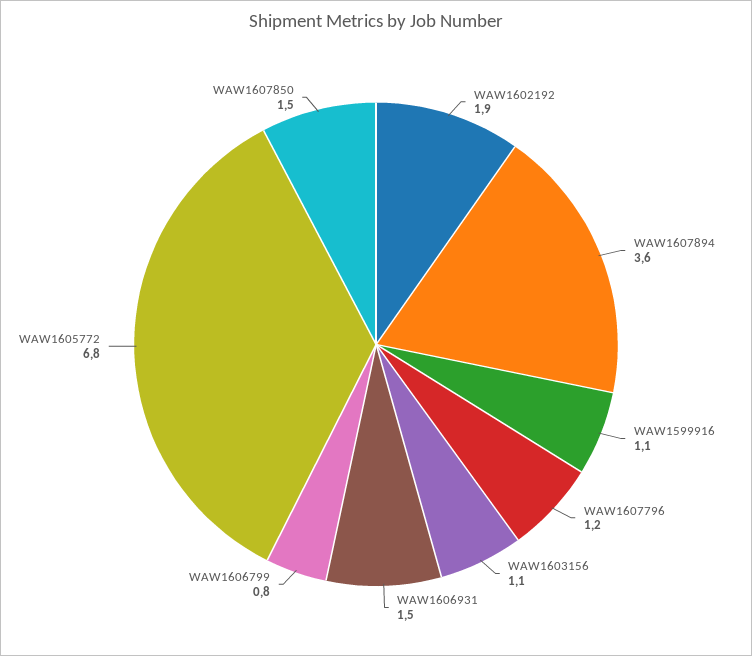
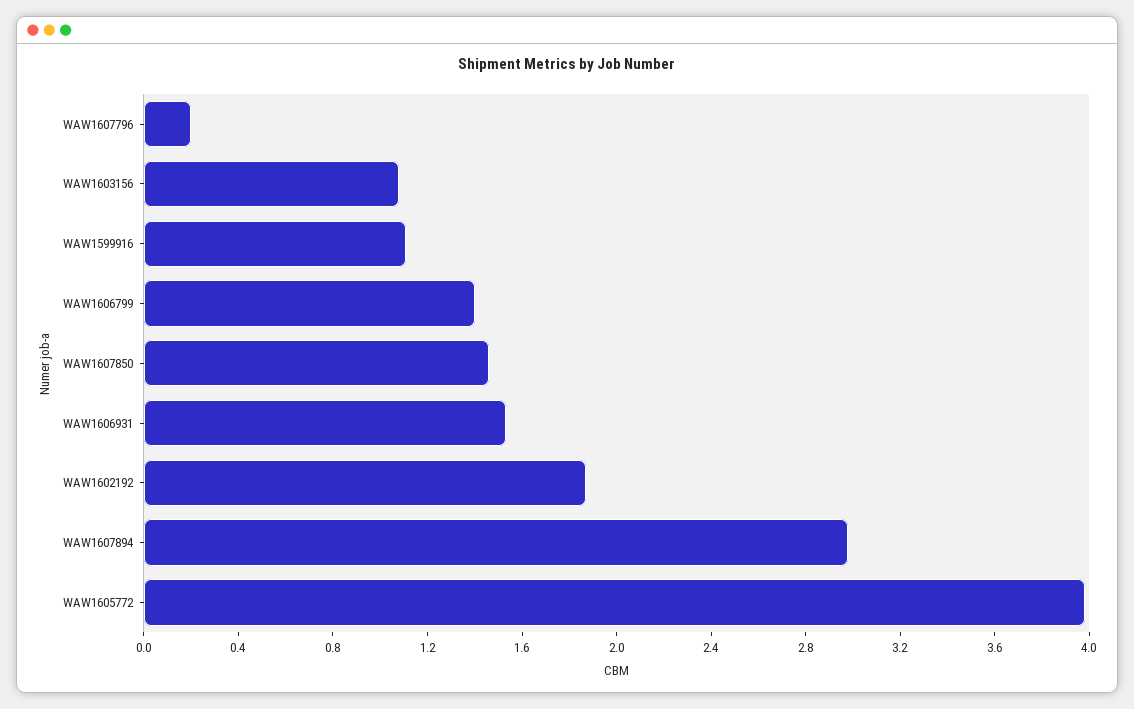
WAW1607894: 3.6 -> 3
WAW1607796: 1.2 -> 0.2
WAW1606799: 0.8 -> 1.4
WAW1605772: 6.8 -> 4

